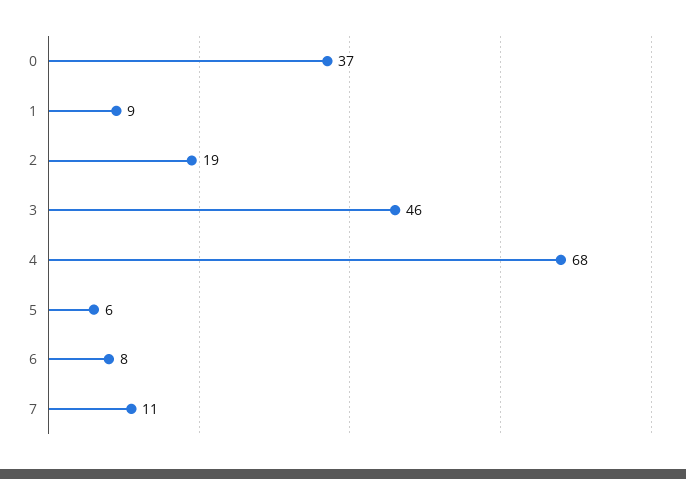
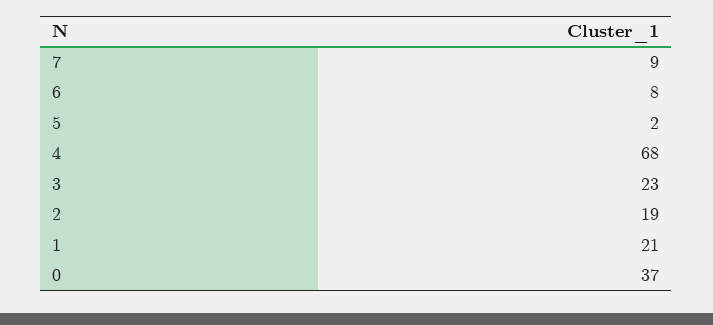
1: 9 -> 21
3: 46 -> 23
5: 6 -> 2
7: 11 -> 9

